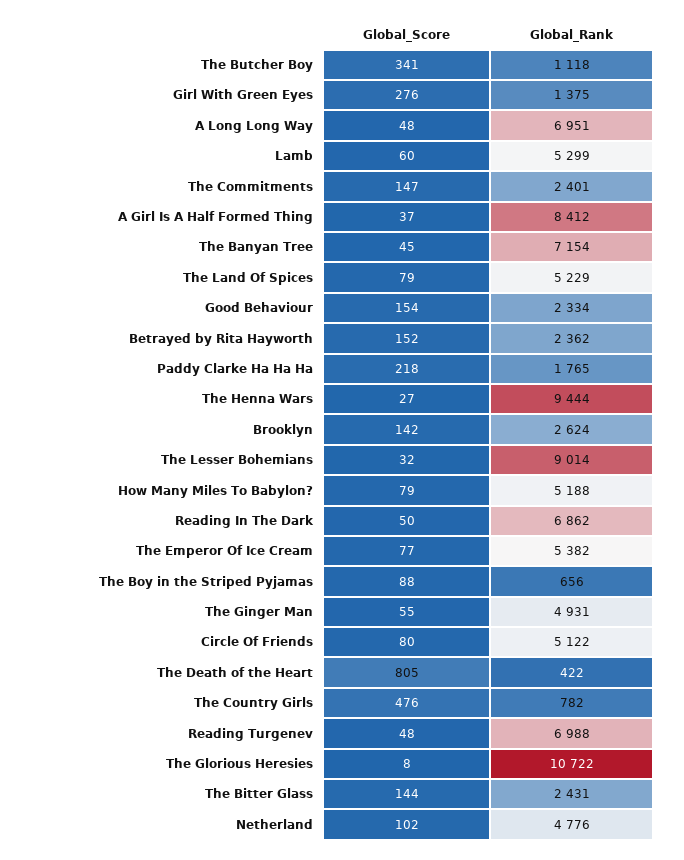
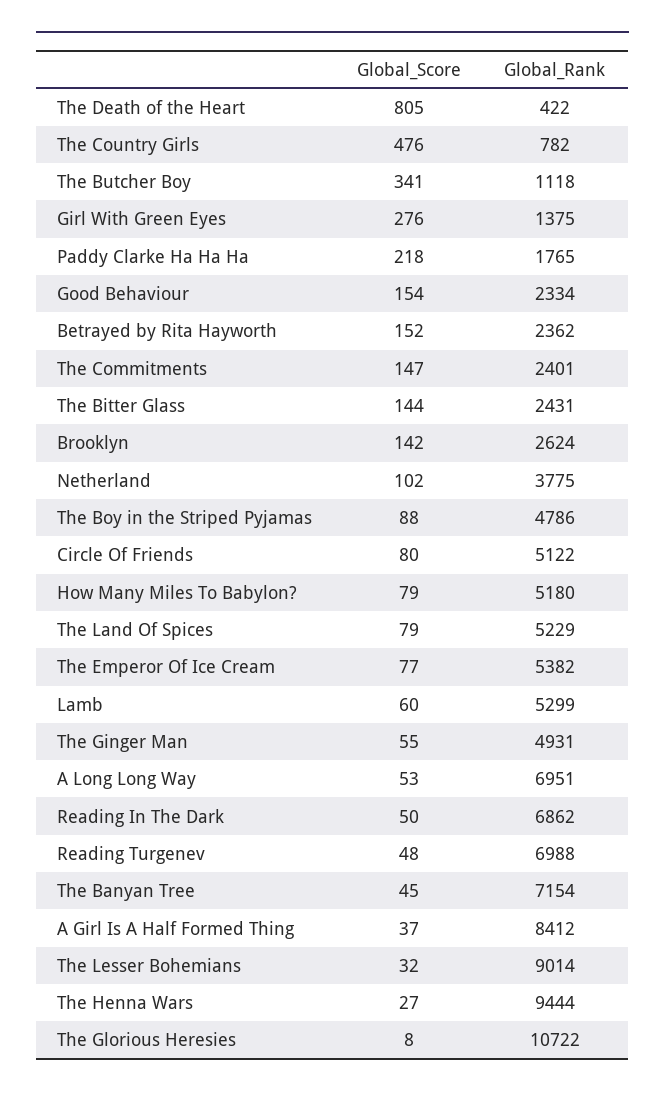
Global_Score, A Long Long Way: 48 -> 53
Global_Rank, How Many Miles To Babylon?: 5188 -> 5180
Global_Rank, The Boy in the Striped Pyjamas: 656 -> 4786
Global_Rank, Netherland: 4776 -> 3775

